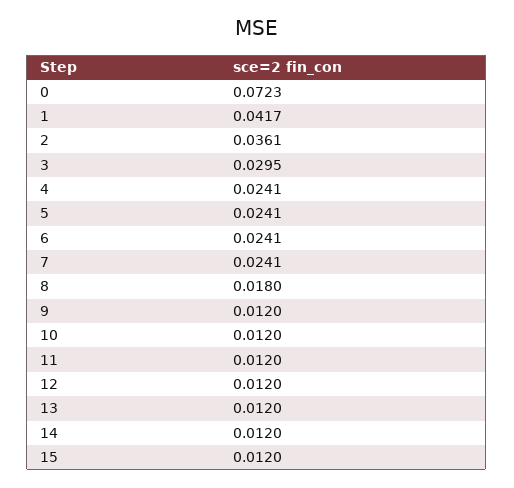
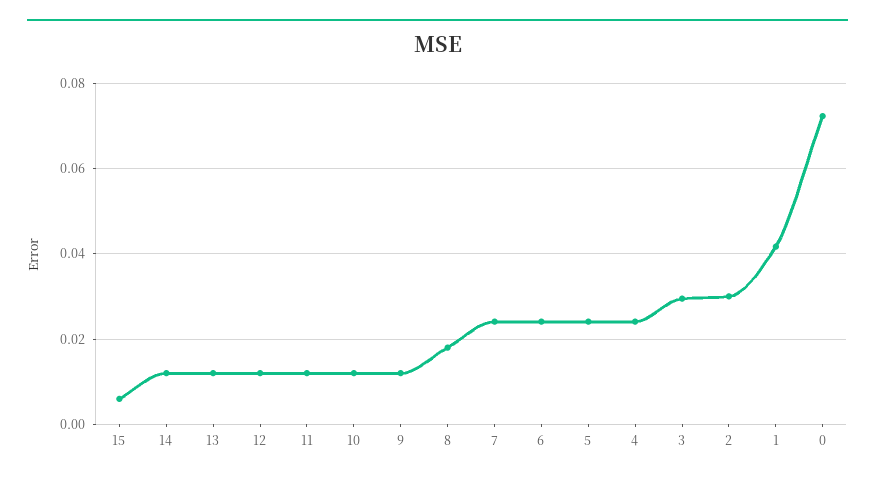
2: 0.0361 -> 0.03
15: 0.012 -> 0.006

